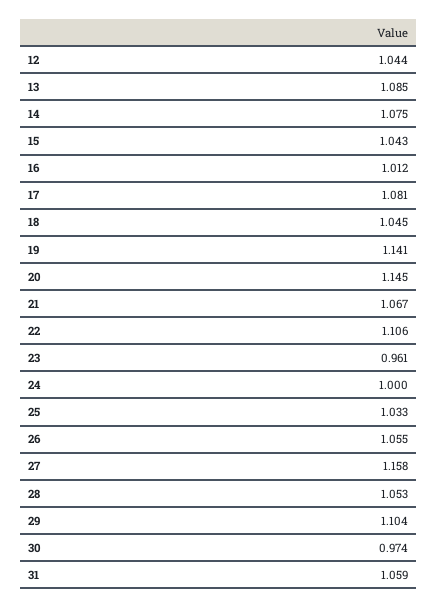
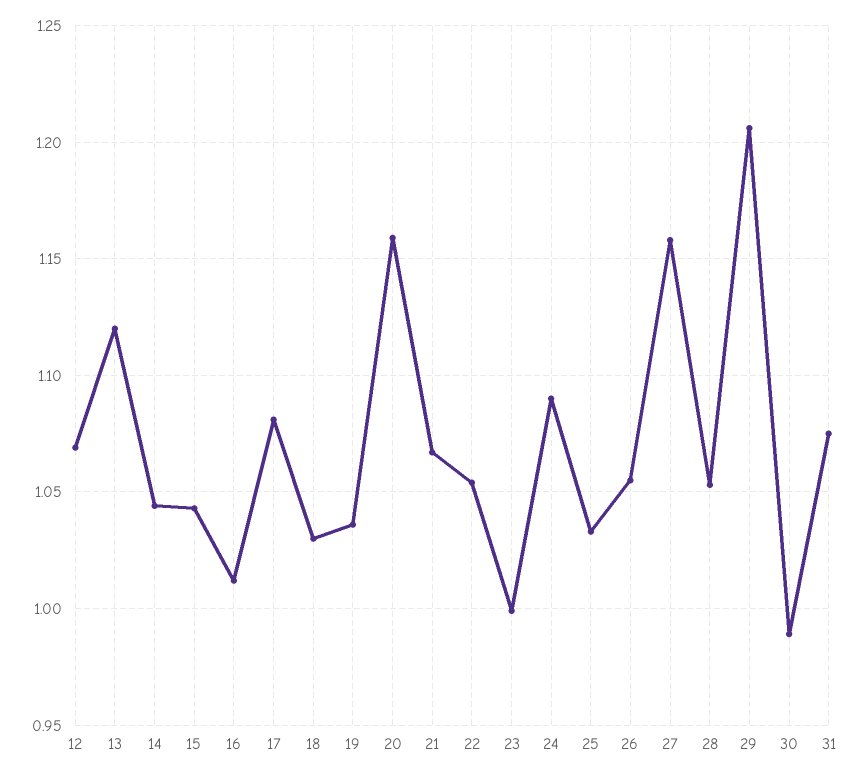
12: 1.044 -> 1.07
13: 1.085 -> 1.12
14: 1.075 -> 1.045
18: 1.045 -> 1.03
19: 1.141 -> 1.035
20: 1.145 -> 1.16
22: 1.106 -> 1.055
23: 0.961 -> 1
24: 1 -> 1.09
29: 1.104 -> 1.205
30: 0.974 -> 0.99
31: 1.059 -> 1.075

